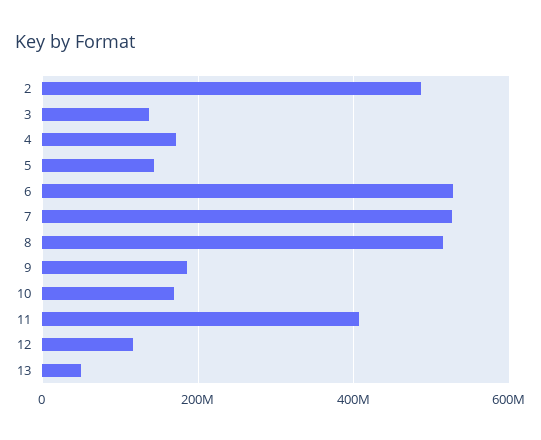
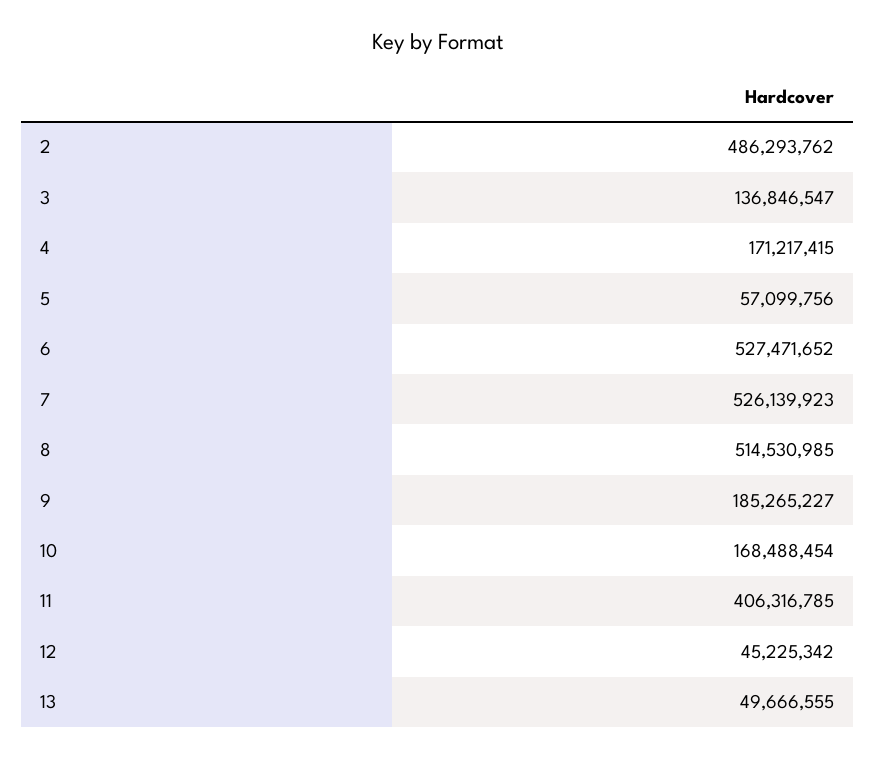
5: 140000000 -> 57099756
12: 120000000 -> 45225342

